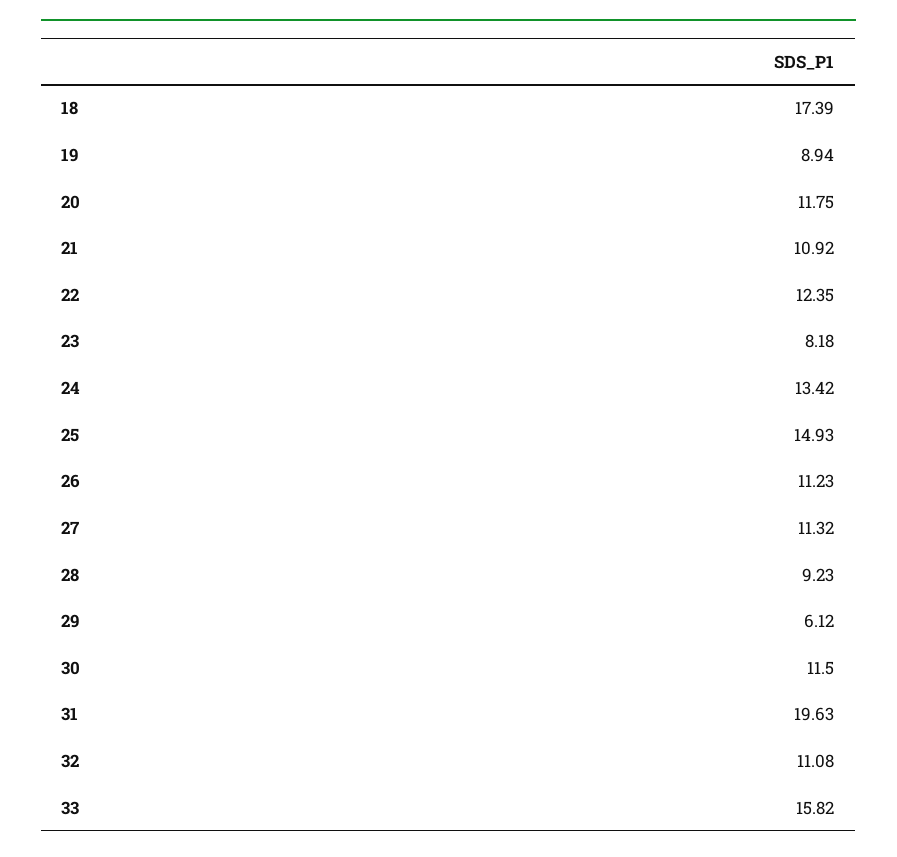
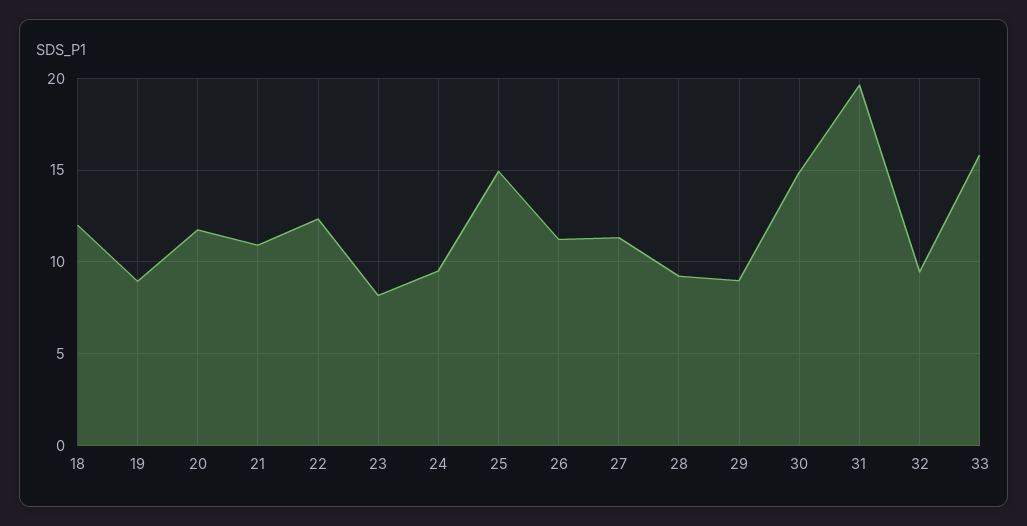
18: 17.39 -> 12
24: 13.42 -> 9.5
29: 6.12 -> 9
30: 11.5 -> 15
32: 11.08 -> 9.5

